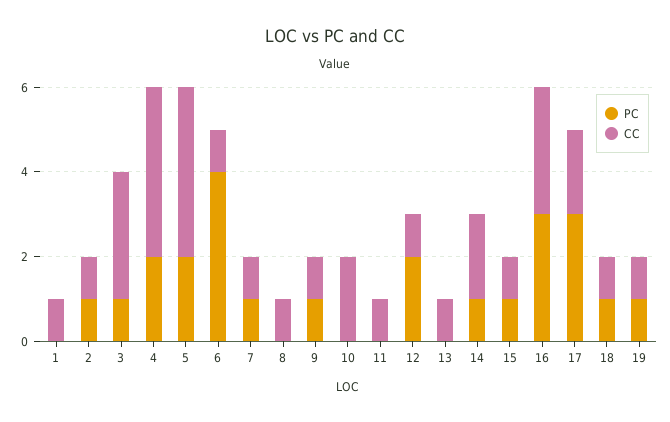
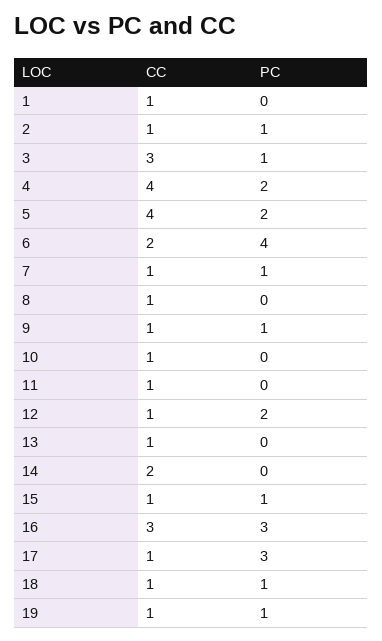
CC, 6: 1 -> 2
CC, 10: 2 -> 1
PC, 14: 1 -> 0
CC, 17: 2 -> 1

